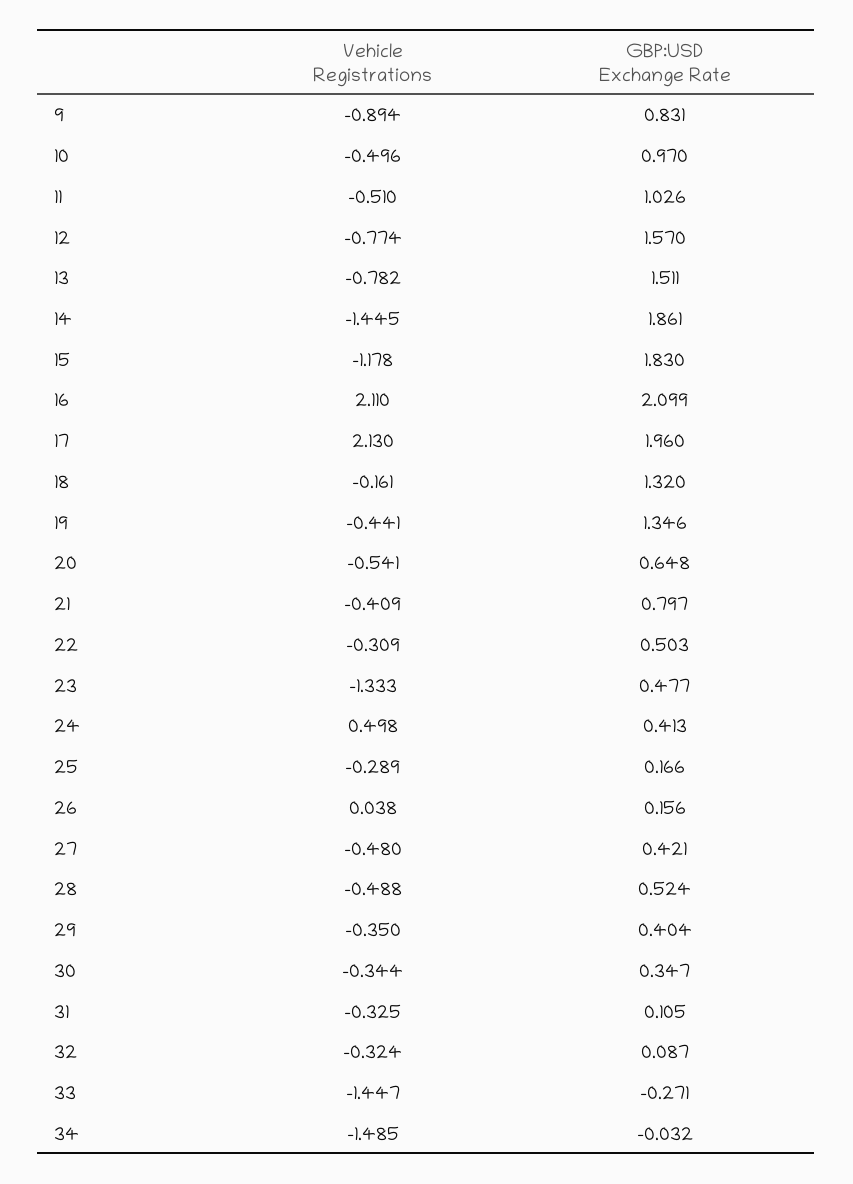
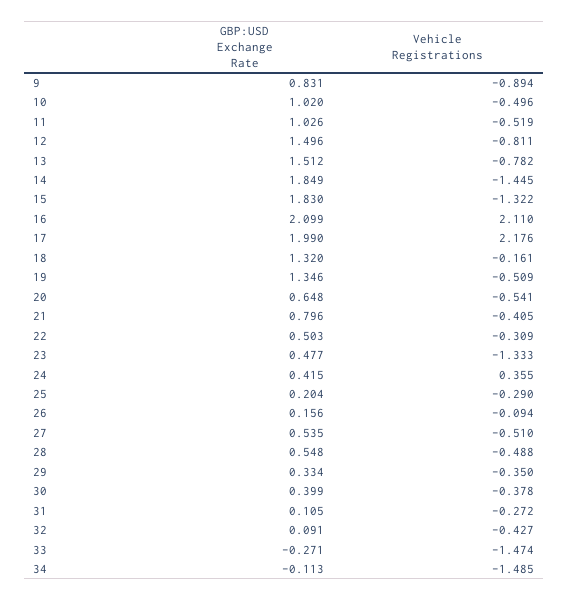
GBP:USD Exchange Rate, 10: 0.97 -> 1.02
Vehicle Registrations, 11: -0.51 -> -0.519
Vehicle Registrations, 12: -0.774 -> -0.811
GBP:USD Exchange Rate, 12: 1.57 -> 1.496
GBP:USD Exchange Rate, 13: 1.511 -> 1.512
GBP:USD Exchange Rate, 14: 1.861 -> 1.849
Vehicle Registrations, 15: -1.178 -> -1.322
Vehicle Registrations, 17: 2.13 -> 2.176
GBP:USD Exchange Rate, 17: 1.96 -> 1.99
Vehicle Registrations, 19: -0.441 -> -0.509
Vehicle Registrations, 21: -0.409 -> -0.405
GBP:USD Exchange Rate, 21: 0.797 -> 0.796
Vehicle Registrations, 24: 0.498 -> 0.355
GBP:USD Exchange Rate, 24: 0.413 -> 0.415
Vehicle Registrations, 25: -0.289 -> -0.29
GBP:USD Exchange Rate, 25: 0.166 -> 0.204
Vehicle Registrations, 26: 0.038 -> -0.094
Vehicle Registrations, 27: -0.48 -> -0.51
GBP:USD Exchange Rate, 27: 0.421 -> 0.535
GBP:USD Exchange Rate, 28: 0.524 -> 0.548
GBP:USD Exchange Rate, 29: 0.404 -> 0.334
Vehicle Registrations, 30: -0.344 -> -0.378
GBP:USD Exchange Rate, 30: 0.347 -> 0.399
Vehicle Registrations, 31: -0.325 -> -0.272
Vehicle Registrations, 32: -0.324 -> -0.427
GBP:USD Exchange Rate, 32: 0.087 -> 0.091
Vehicle Registrations, 33: -1.447 -> -1.474
GBP:USD Exchange Rate, 34: -0.032 -> -0.113

